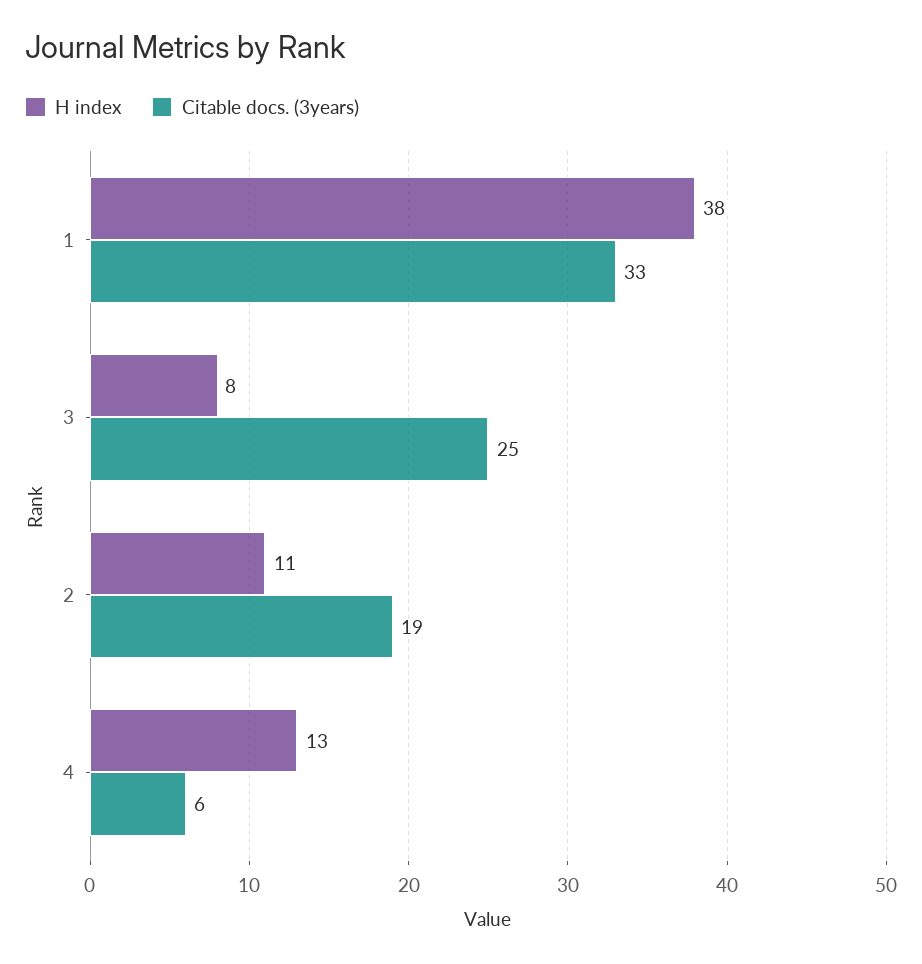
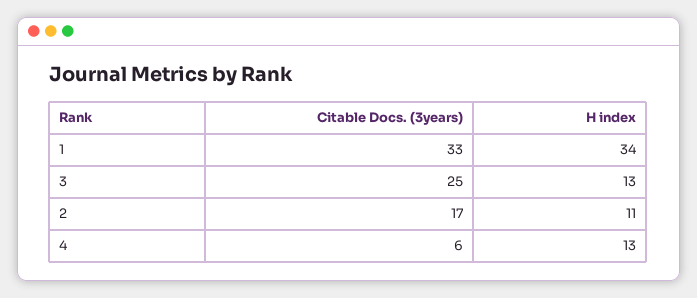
H index, 1: 38 -> 34
H index, 3: 8 -> 13
Citable docs. (3years), 2: 19 -> 17

